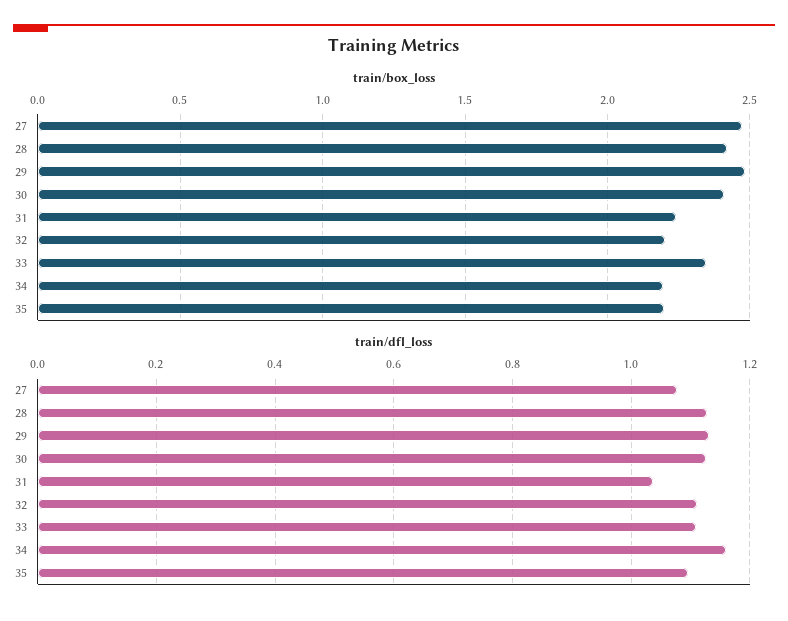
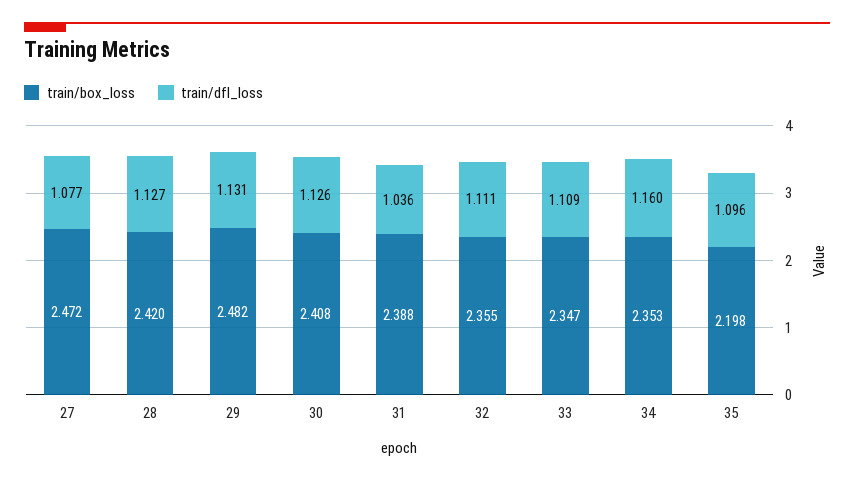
train/box_loss, 31: 2.25 -> 2.388
train/box_loss, 32: 2.2 -> 2.355
train/box_loss, 34: 2.2 -> 2.353

